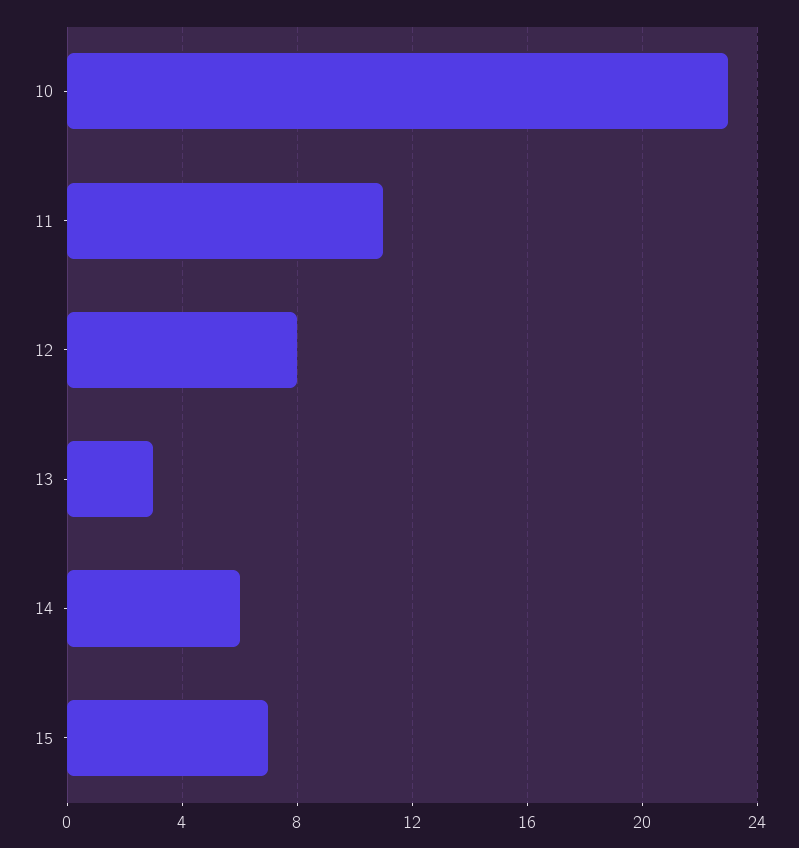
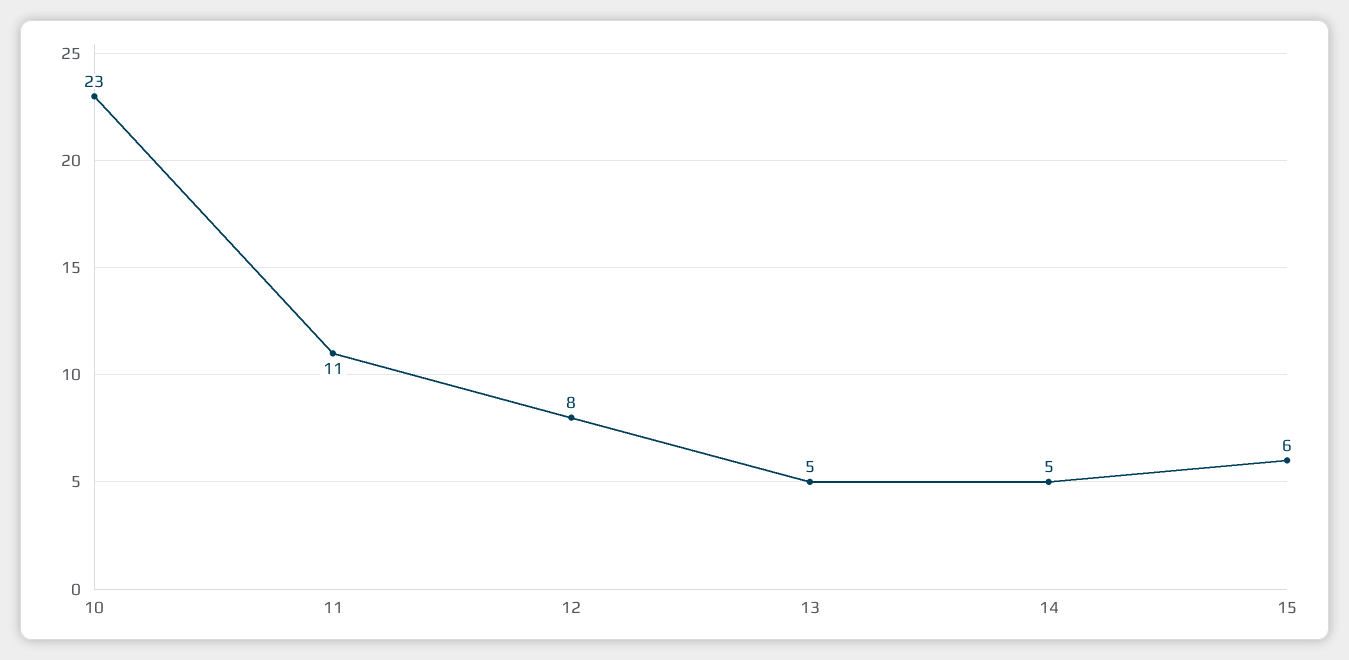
13: 3 -> 5
14: 6 -> 5
15: 7 -> 6

